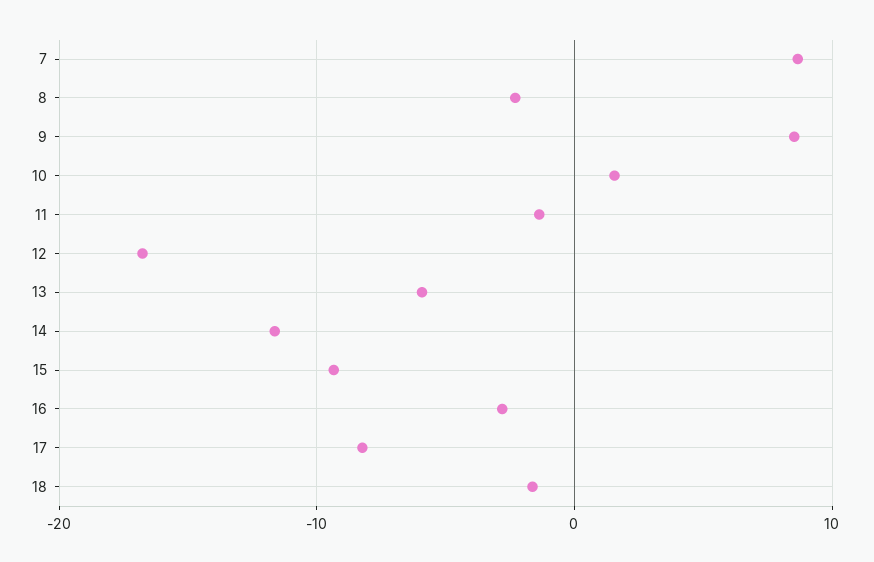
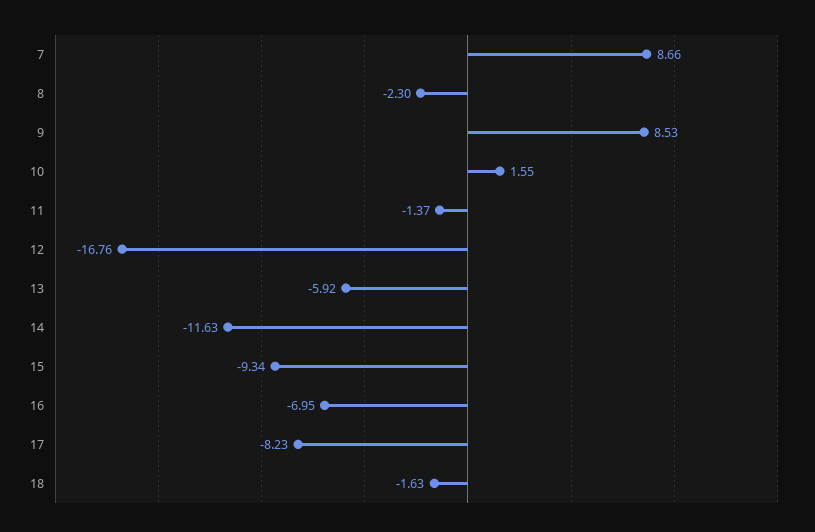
16: -3 -> -6.95

